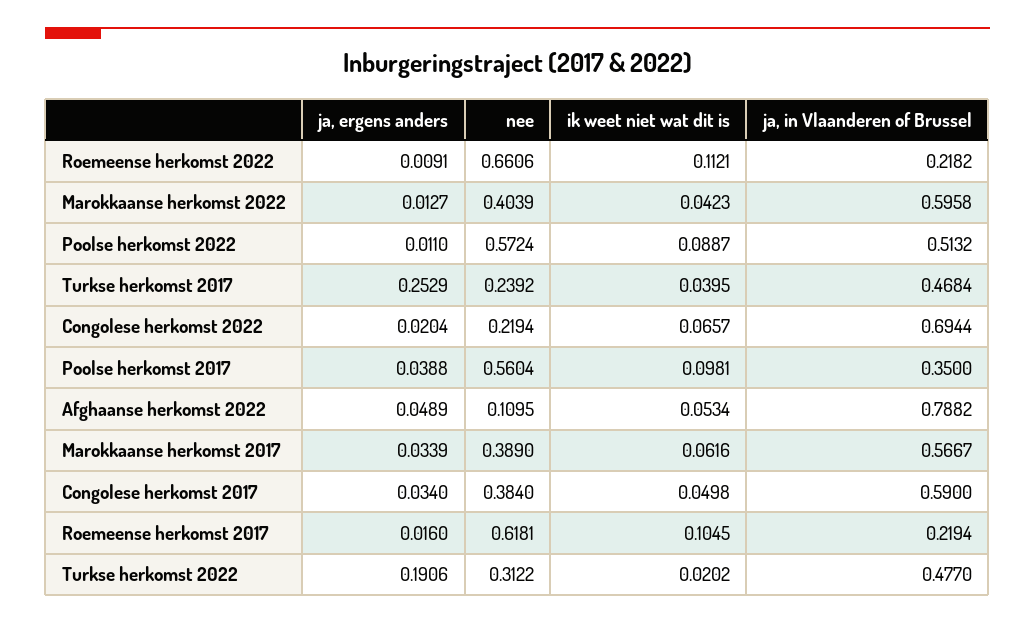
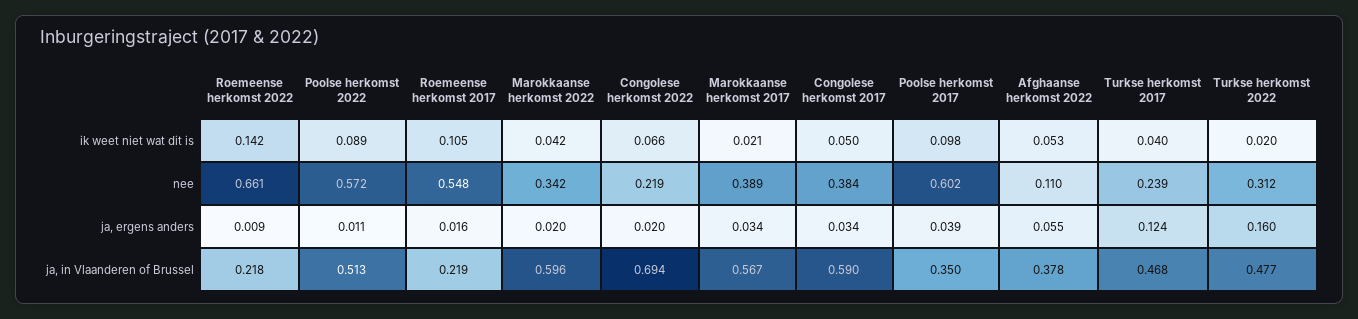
ik weet niet wat dit is, Roemeense herkomst 2022: 0.1121 -> 0.142
ja, ergens anders, Marokkaanse herkomst 2022: 0.0127 -> 0.02
nee, Marokkaanse herkomst 2022: 0.4039 -> 0.342
ja, ergens anders, Turkse herkomst 2017: 0.2529 -> 0.124
nee, Poolse herkomst 2017: 0.5604 -> 0.602
ja, ergens anders, Afghaanse herkomst 2022: 0.0489 -> 0.055
ja, in Vlaanderen of Brussel, Afghaanse herkomst 2022: 0.7882 -> 0.378
ik weet niet wat dit is, Marokkaanse herkomst 2017: 0.0616 -> 0.021
nee, Roemeense herkomst 2017: 0.6181 -> 0.548
ja, ergens anders, Turkse herkomst 2022: 0.1906 -> 0.16

